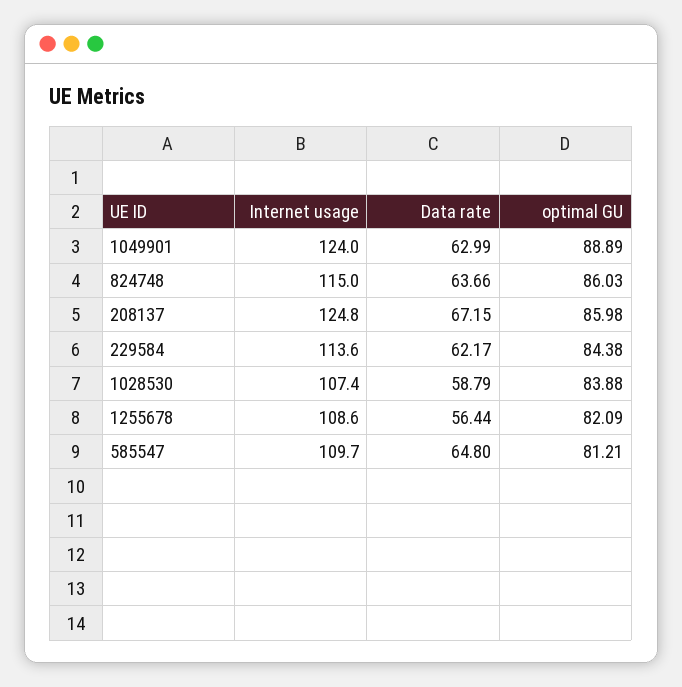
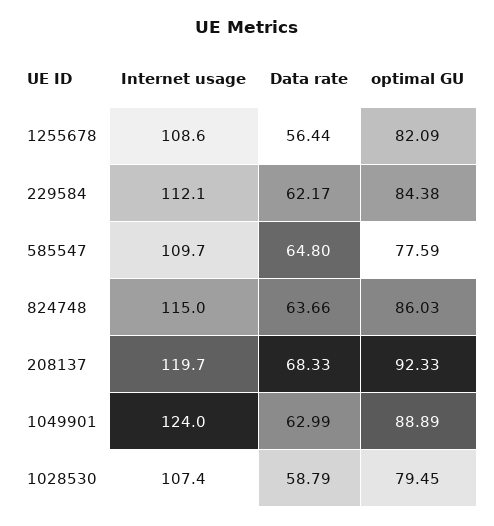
Internet usage, 208137: 124.8 -> 119.7
Data rate, 208137: 67.15 -> 68.33
optimal GU, 208137: 85.98 -> 92.33
Internet usage, 229584: 113.6 -> 112.1
optimal GU, 1028530: 83.88 -> 79.45
optimal GU, 585547: 81.21 -> 77.59

